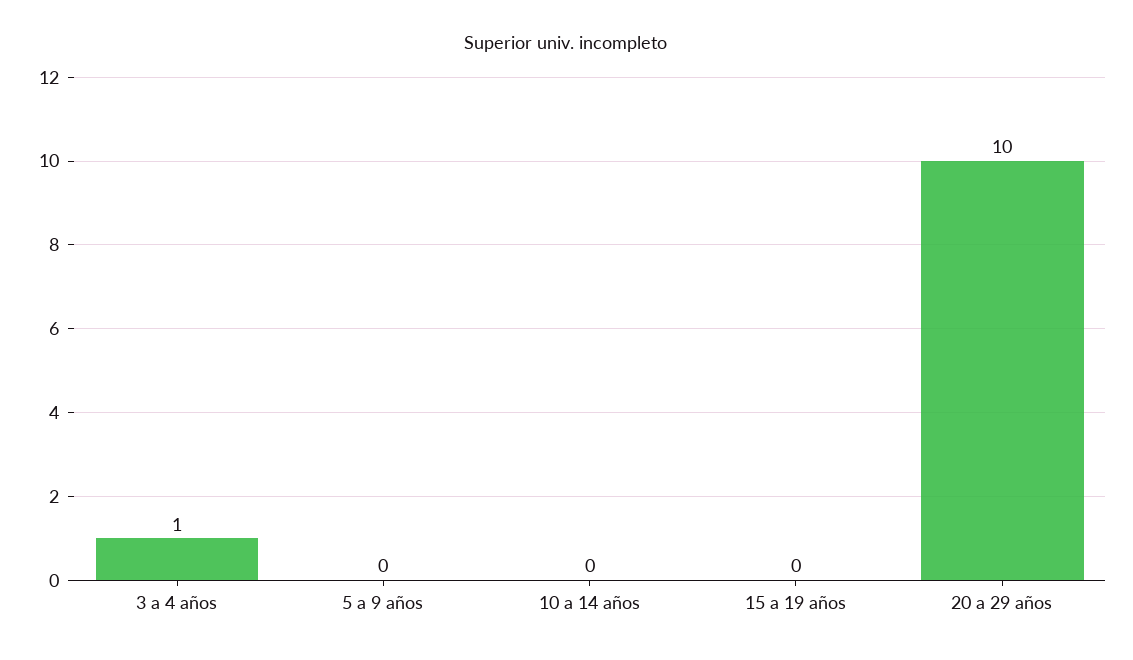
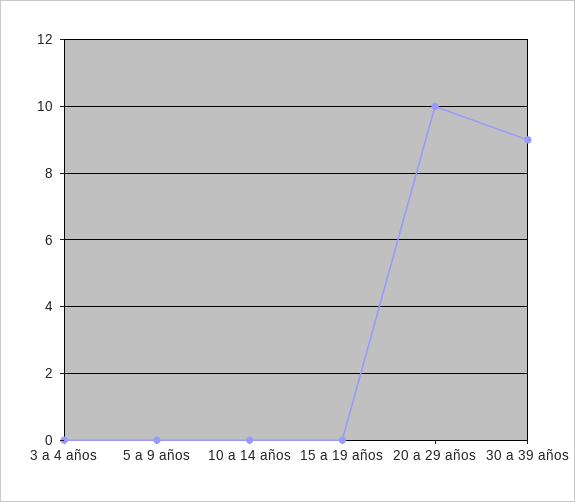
3 a 4 años: 1 -> 0
30 a 39 años: none -> 9

